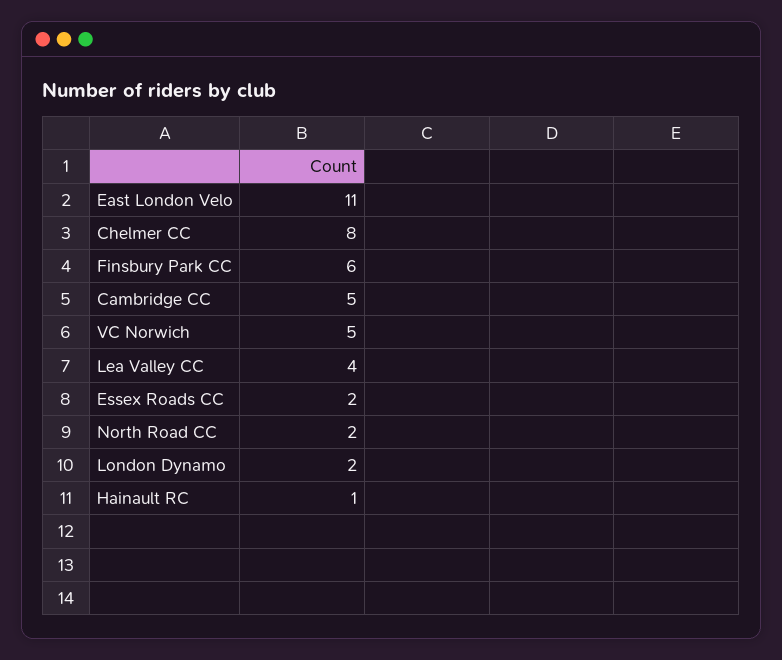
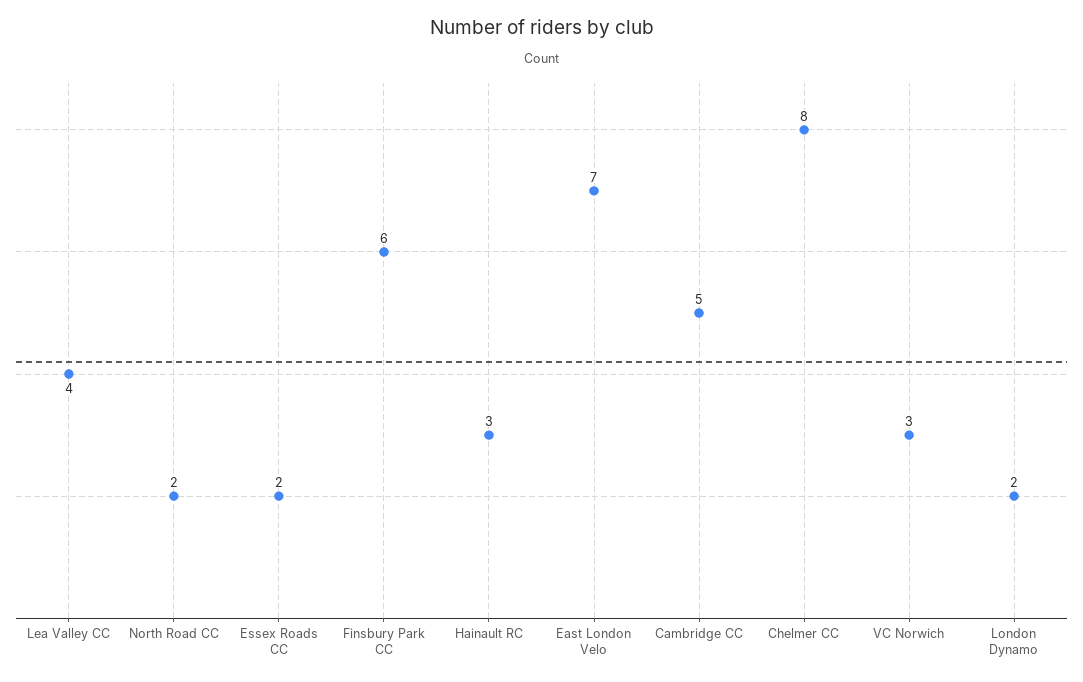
East London Velo: 11 -> 7
VC Norwich: 5 -> 3
Hainault RC: 1 -> 3

